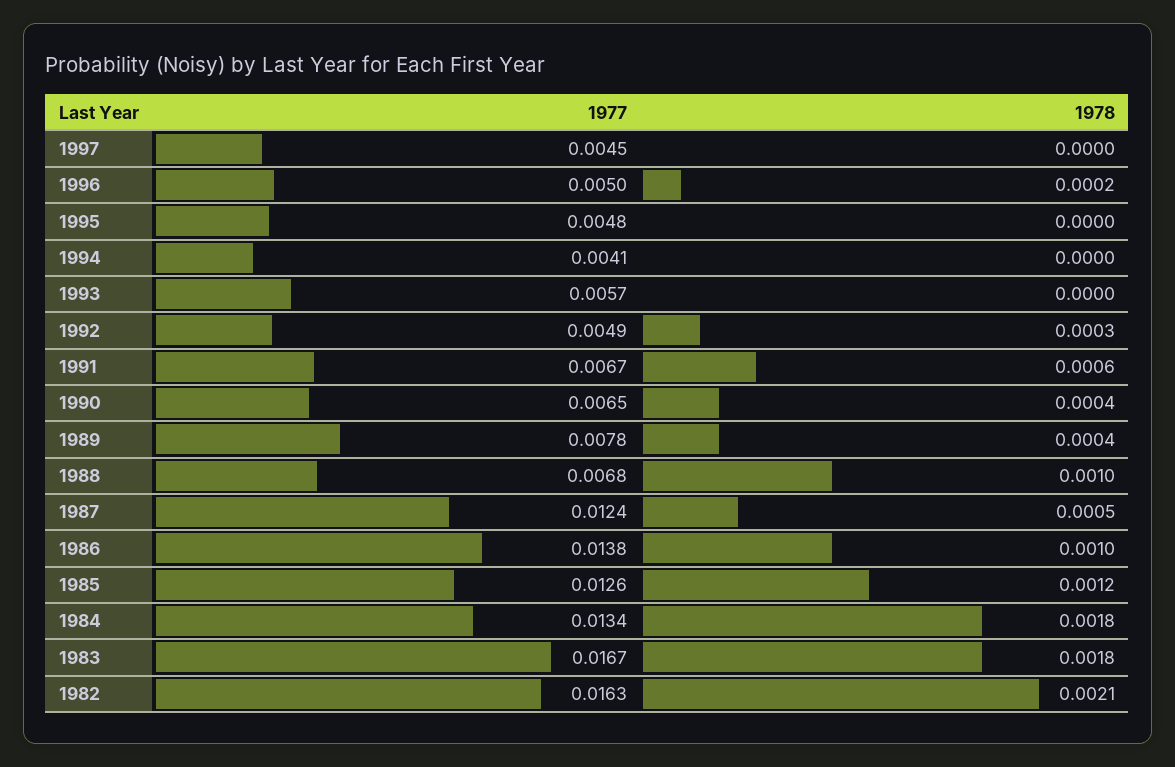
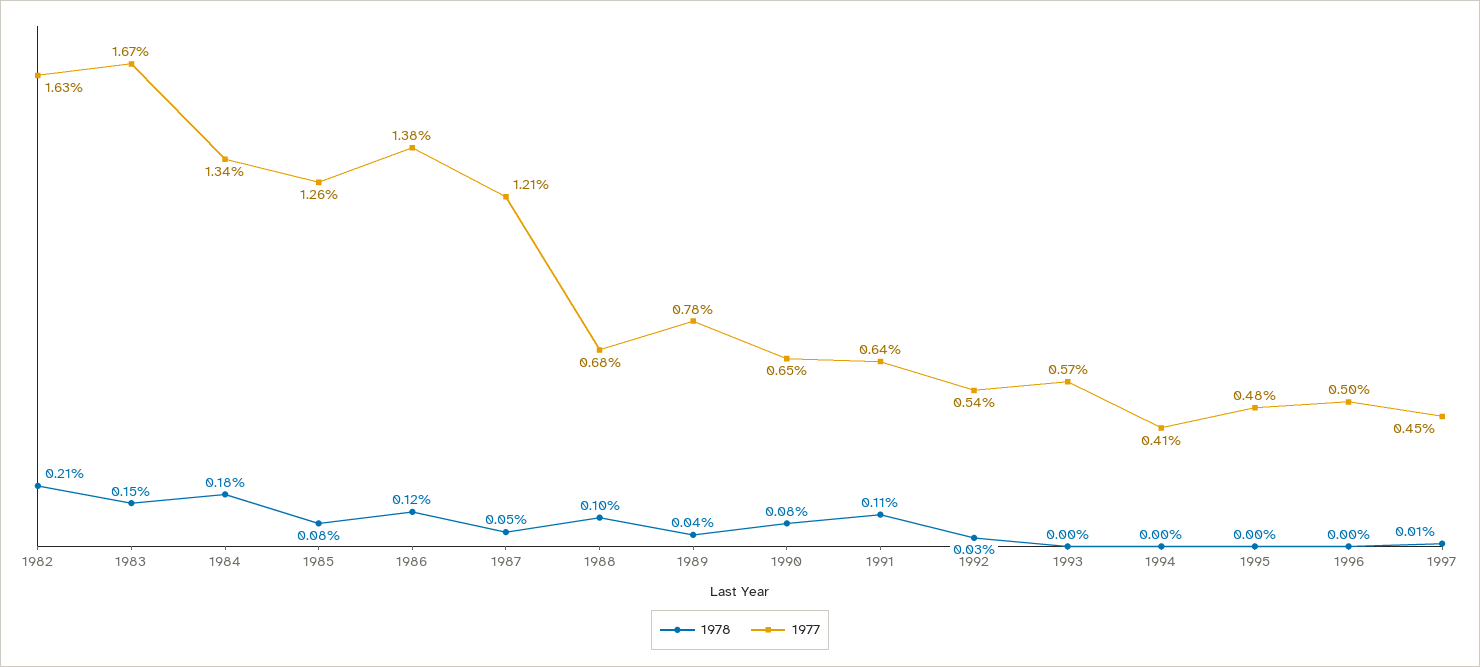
1978, 1997: 0 -> 0.0001
1978, 1996: 0.0002 -> 0
1977, 1992: 0.0049 -> 0.0054
1977, 1991: 0.0067 -> 0.0064
1978, 1991: 0.0006 -> 0.0011
1978, 1990: 0.0004 -> 0.0008
1977, 1987: 0.0124 -> 0.0121
1978, 1986: 0.001 -> 0.0012
1978, 1985: 0.0012 -> 0.0008
1978, 1983: 0.0018 -> 0.0015

